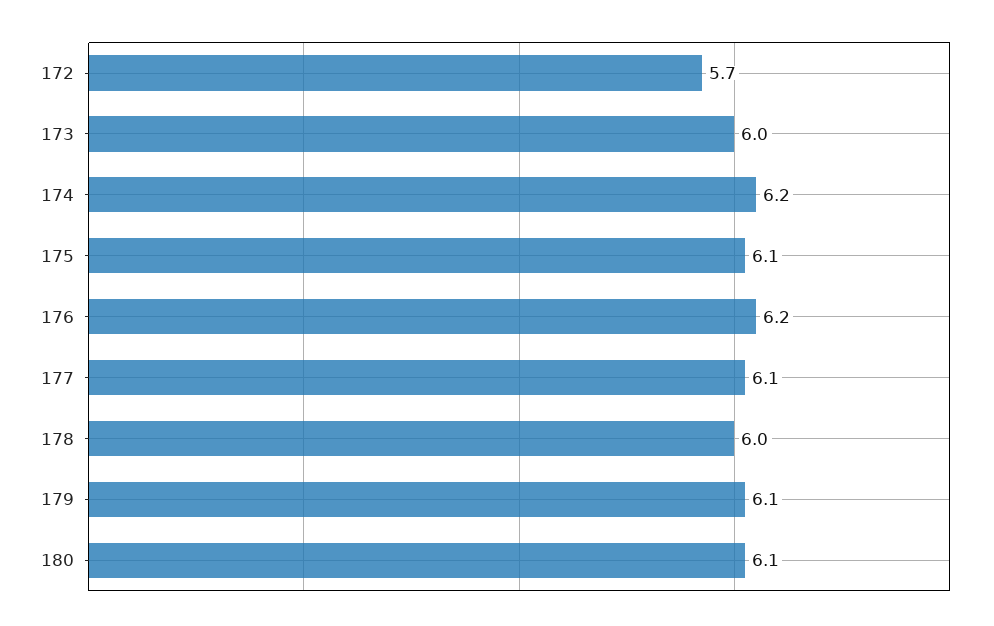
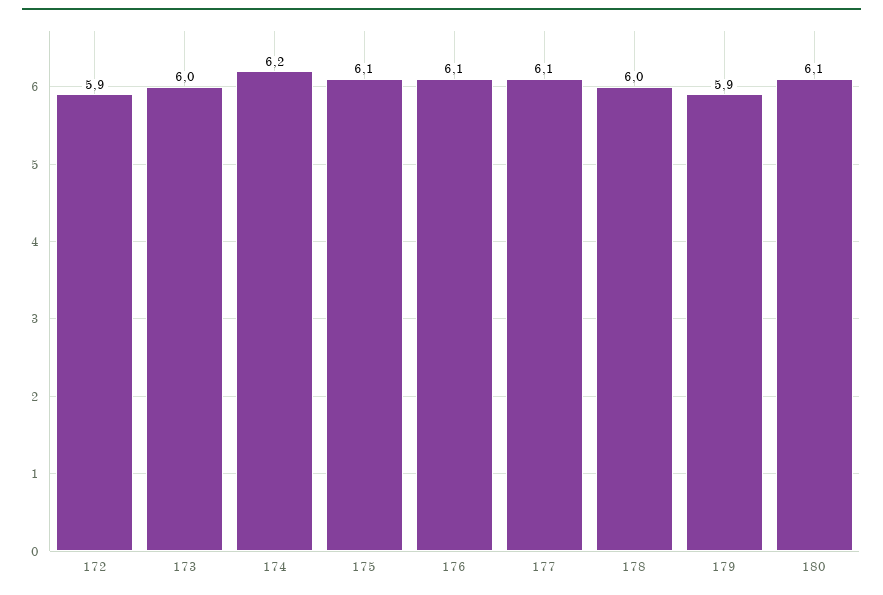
172: 5.7 -> 5.9
176: 6.2 -> 6.1
179: 6.1 -> 5.9

